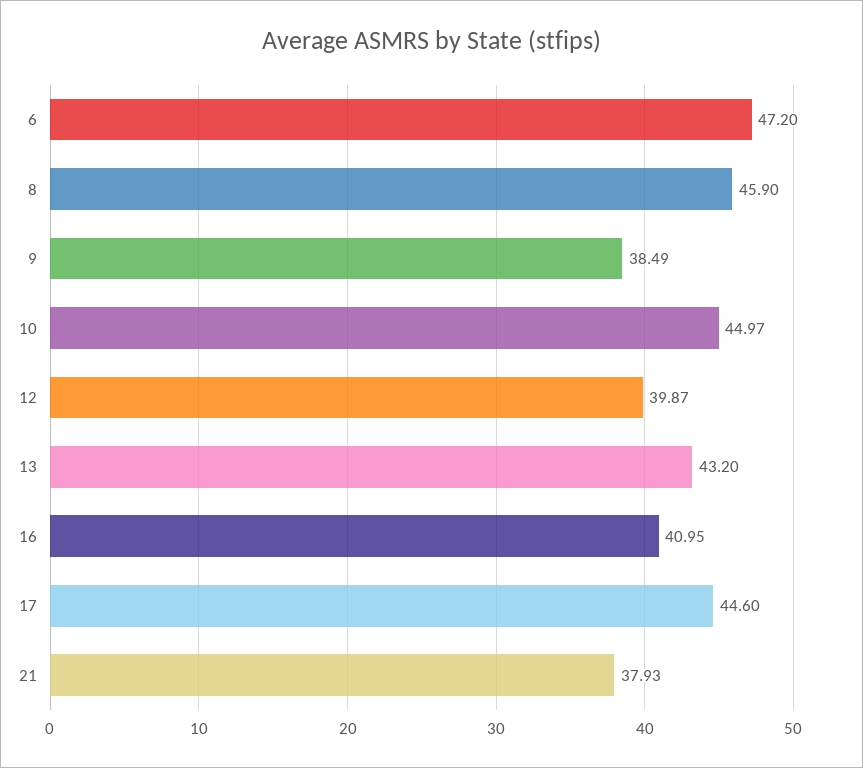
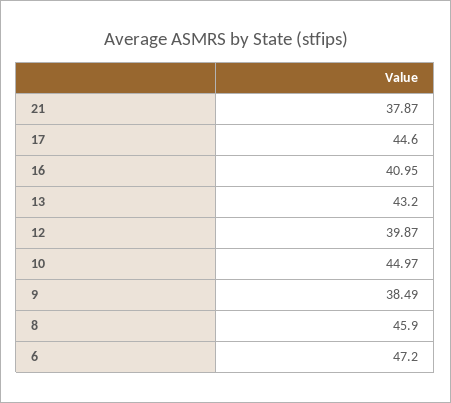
21: 37.93 -> 37.87

